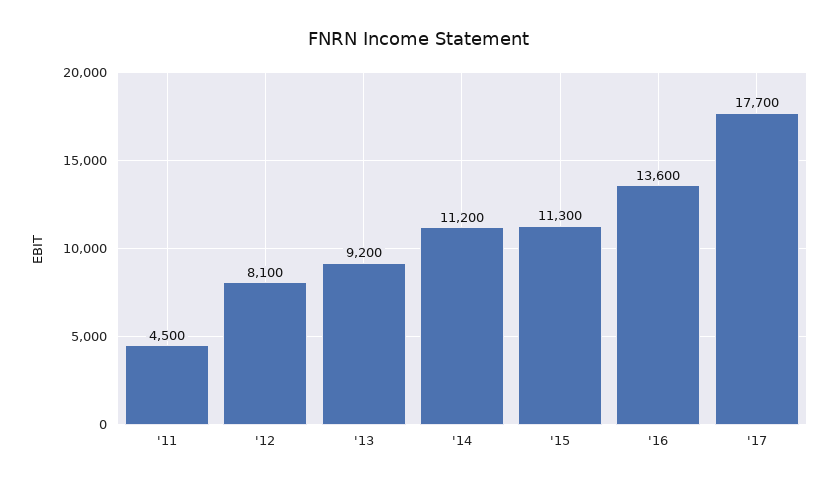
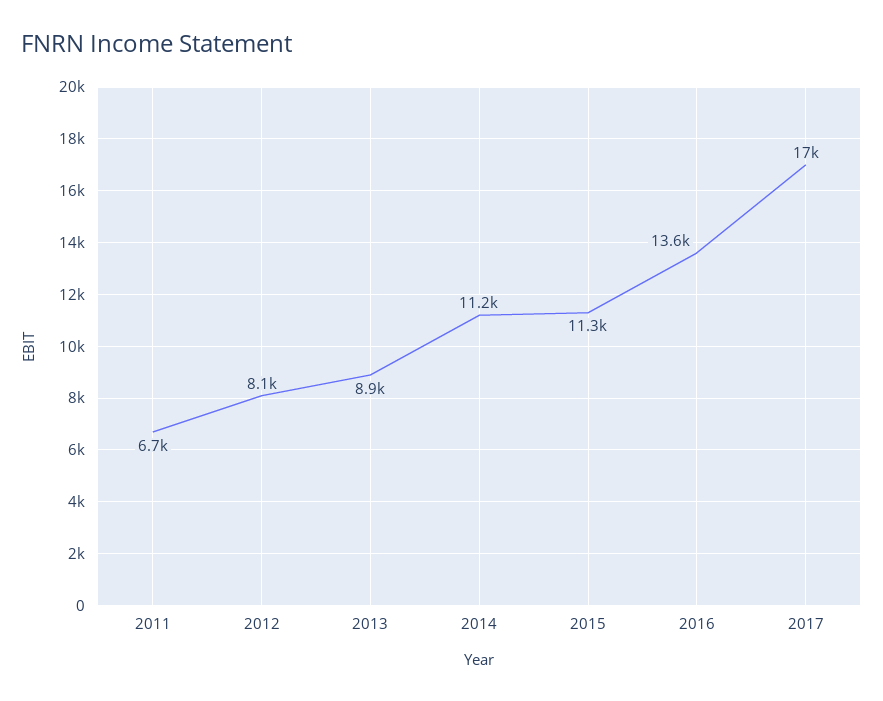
'11: 4500 -> 6700
'13: 9200 -> 8900
'17: 17700 -> 17000

